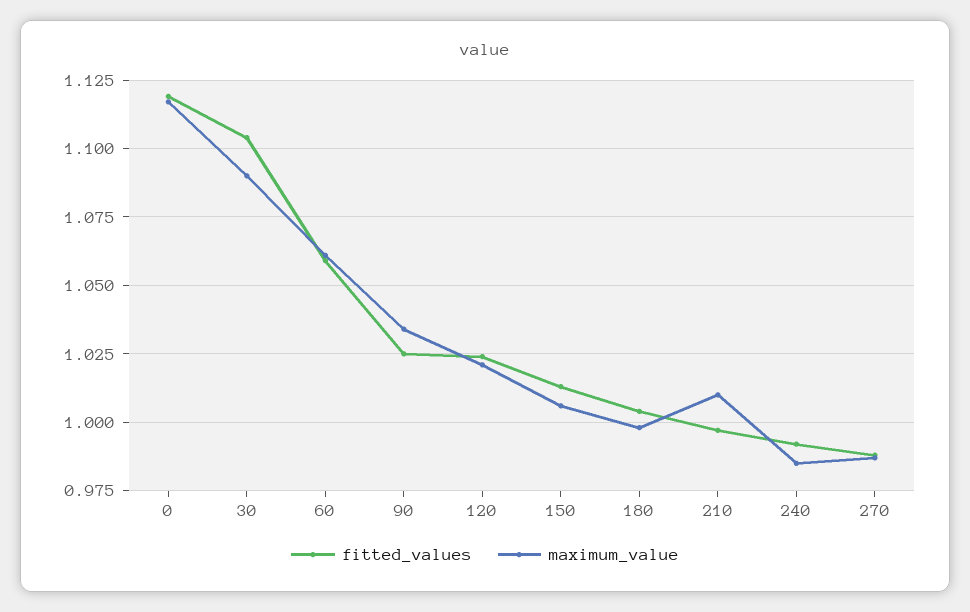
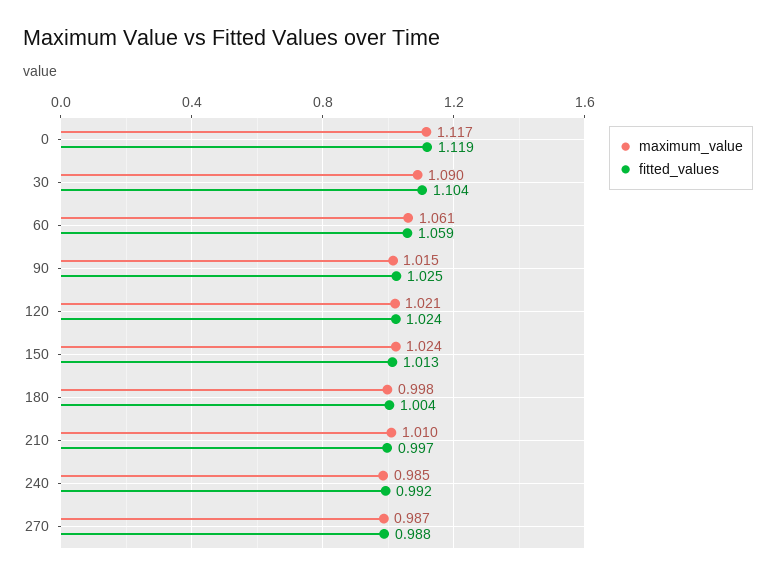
maximum_value, 90: 1.035 -> 1.015
maximum_value, 150: 1.005 -> 1.024

